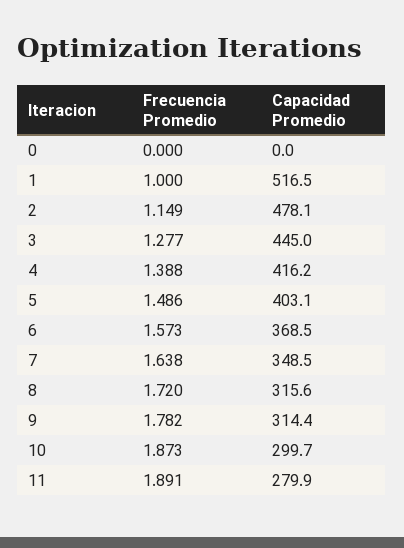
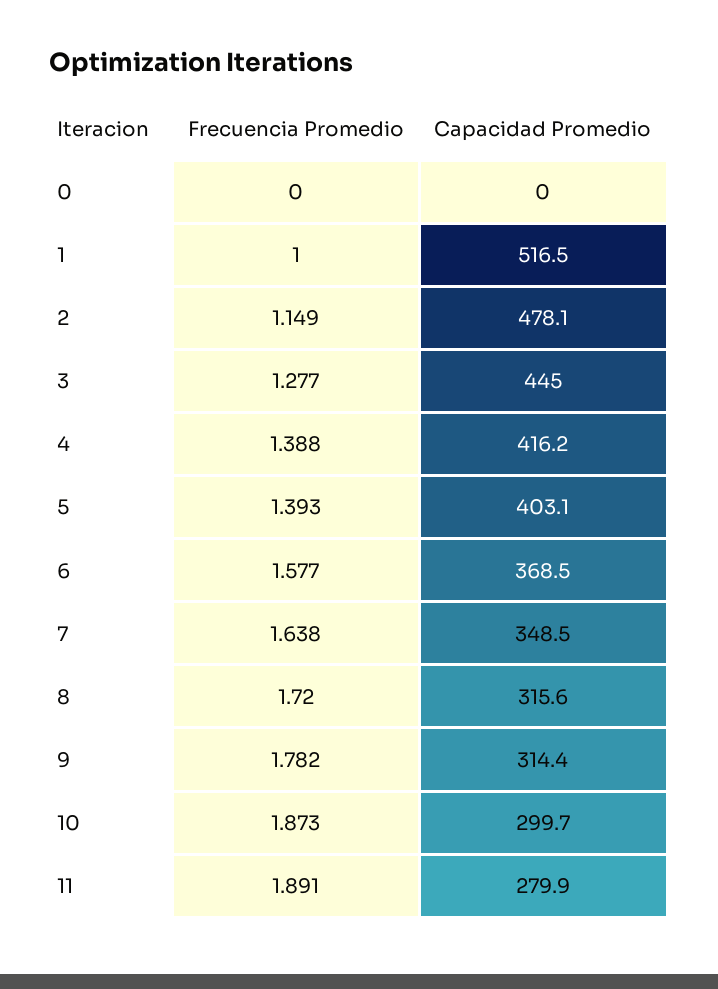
Frecuencia Promedio, 5: 1.486 -> 1.393
Frecuencia Promedio, 6: 1.573 -> 1.577

